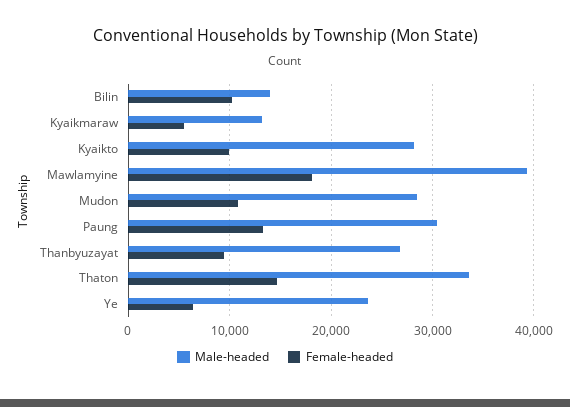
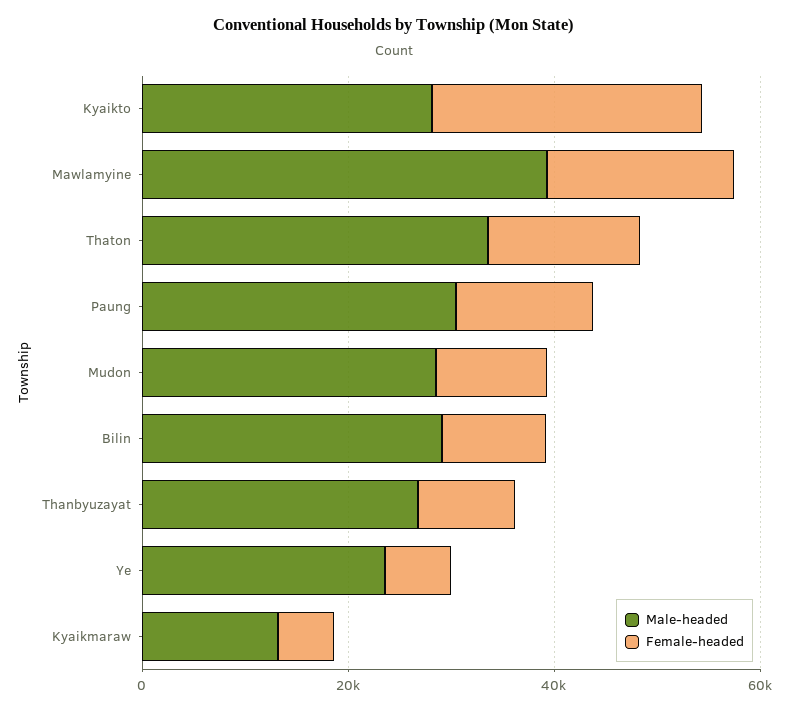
Male-headed, Bilin: 14000 -> 30000
Female-headed, Kyaikto: 10000 -> 25000

